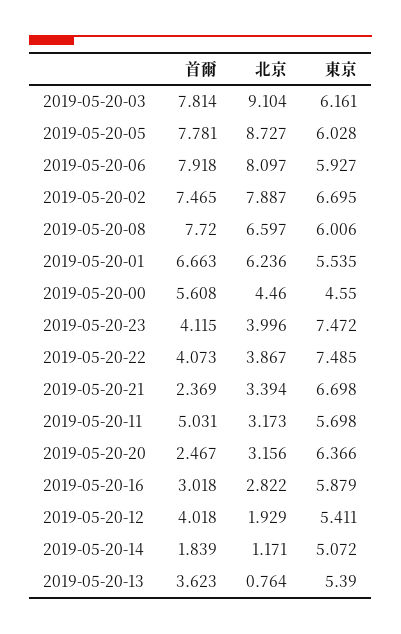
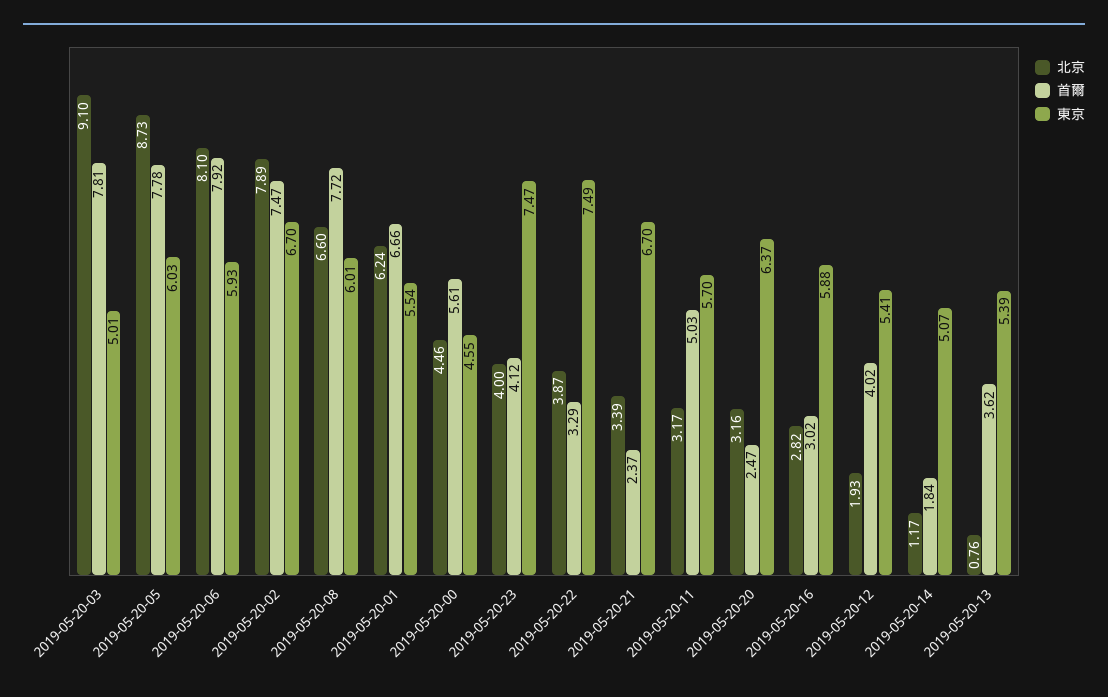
東京, 2019-05-20-03: 6.161 -> 5.01
首爾, 2019-05-20-22: 4.073 -> 3.29

